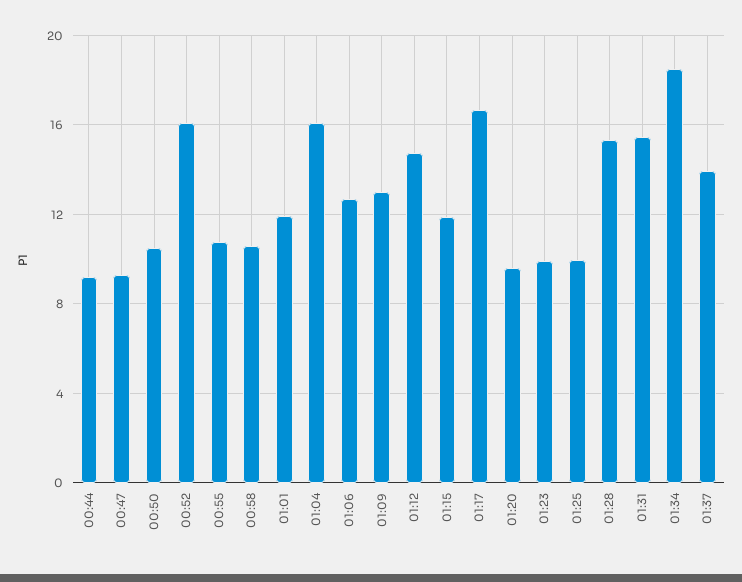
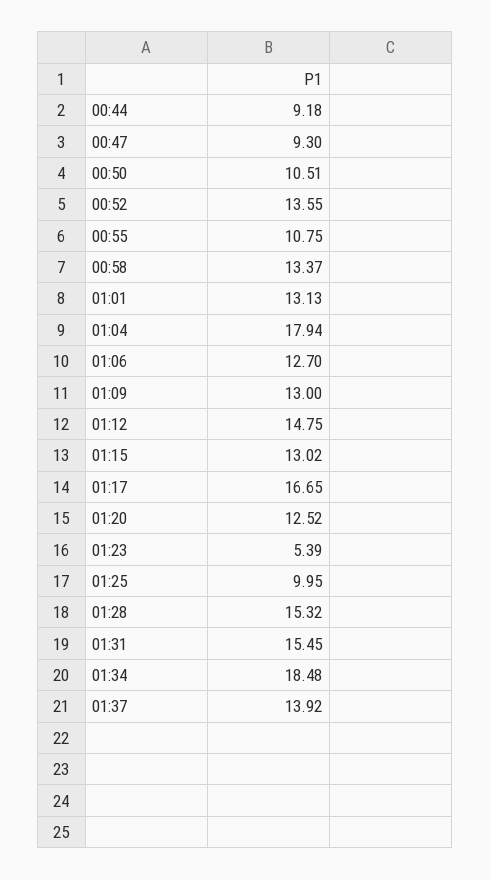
00:52: 16 -> 13.55
00:58: 10.5 -> 13.37
01:01: 12 -> 13.13
01:04: 16 -> 17.94
01:15: 12 -> 13.02
01:20: 9.5 -> 12.52
01:23: 10 -> 5.39

